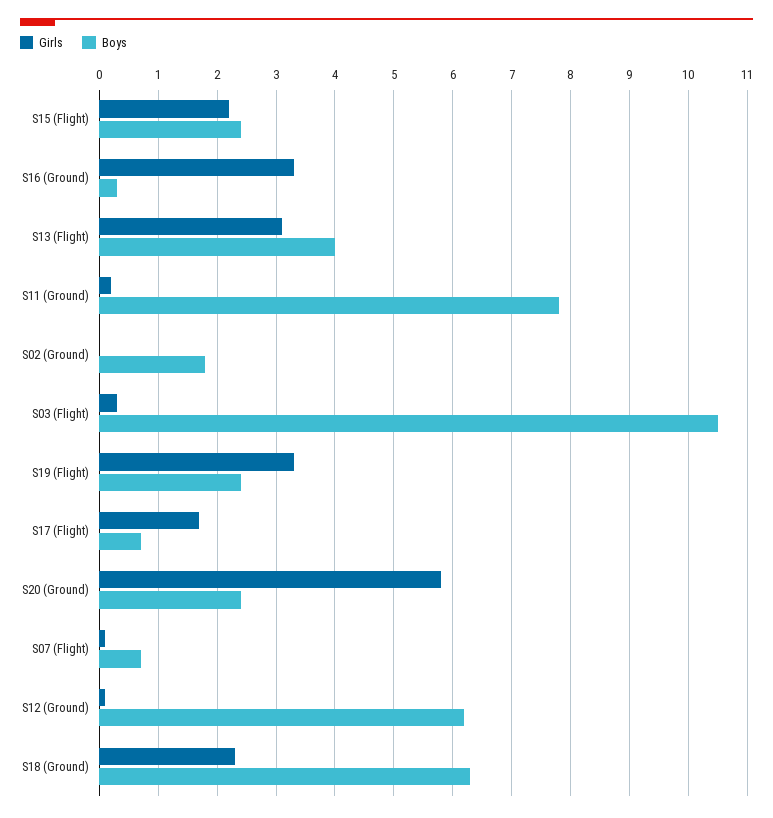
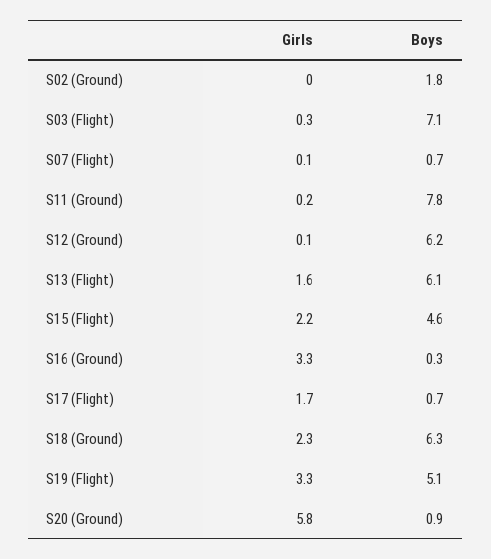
Boys, S15 (Flight): 2.5 -> 4.6
Girls, S13 (Flight): 3 -> 1.6
Boys, S13 (Flight): 4 -> 6.1
Boys, S03 (Flight): 10.5 -> 7.1
Boys, S19 (Flight): 2.5 -> 5.1
Boys, S20 (Ground): 2.5 -> 0.9

